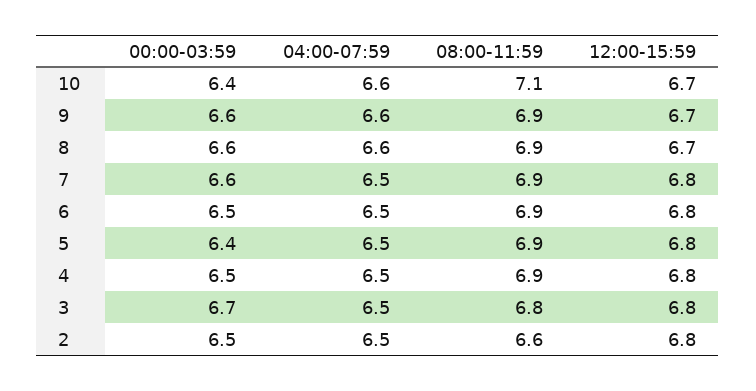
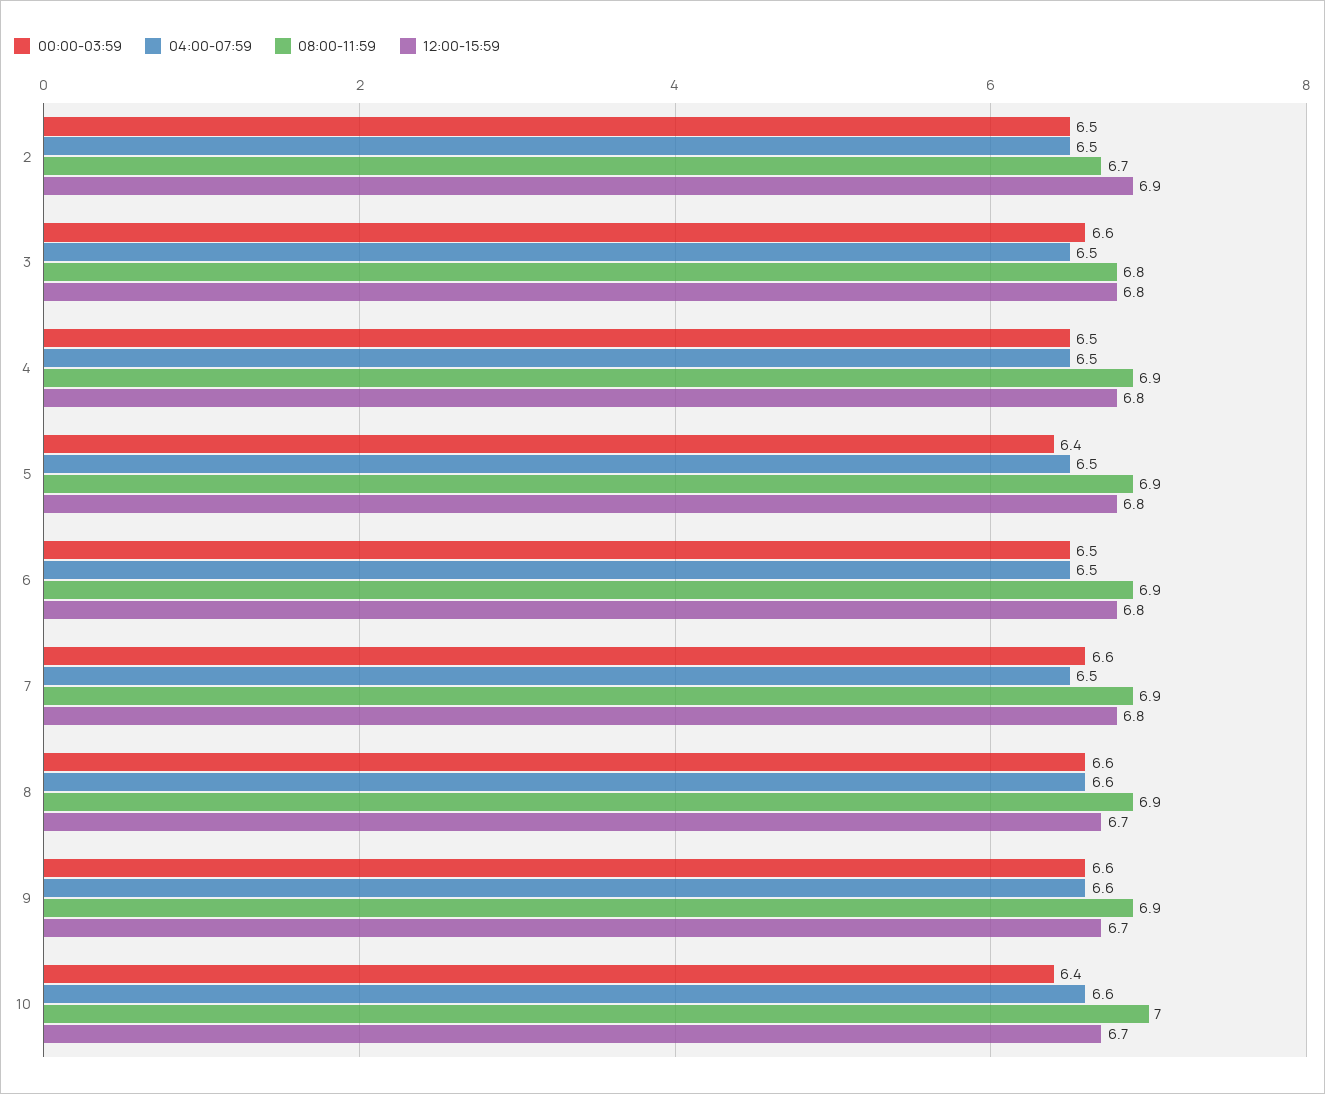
08:00-11:59, 10: 7.1 -> 7
00:00-03:59, 3: 6.7 -> 6.6
08:00-11:59, 2: 6.6 -> 6.7
12:00-15:59, 2: 6.8 -> 6.9

